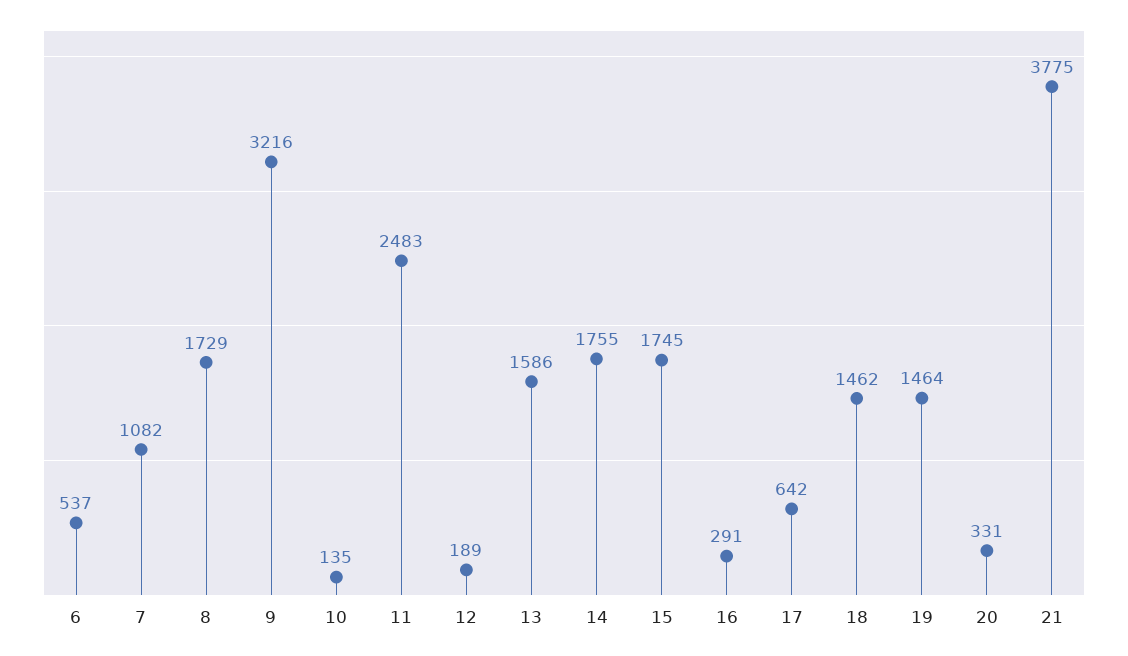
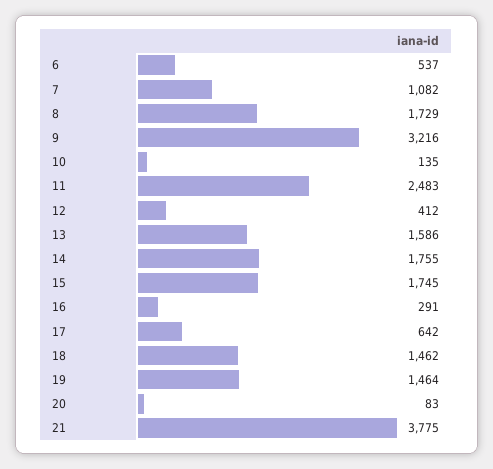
12: 189 -> 412
20: 331 -> 83

